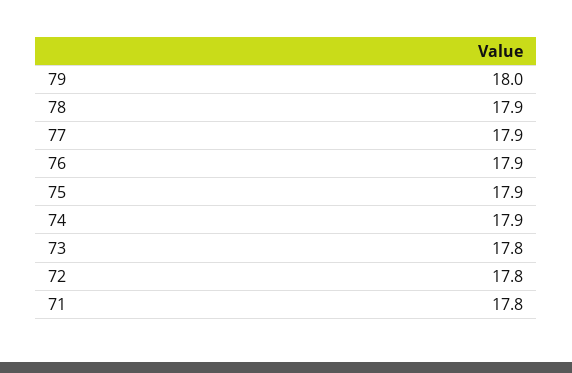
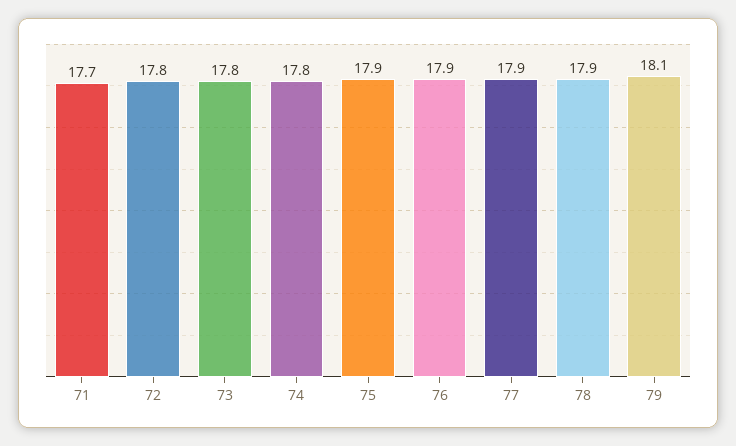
79: 18 -> 18.1
74: 17.9 -> 17.8
71: 17.8 -> 17.7

